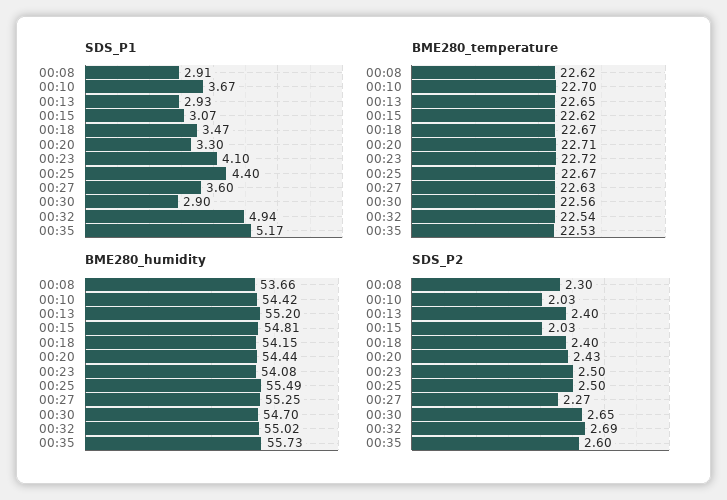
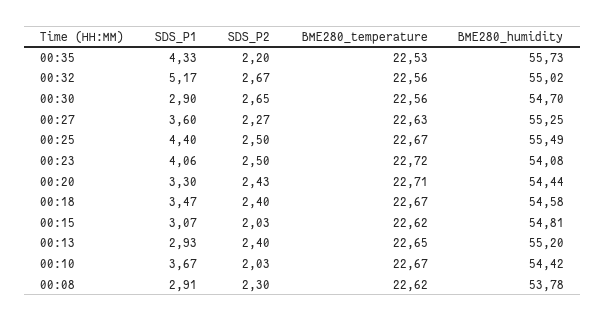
SDS_P1, 00:23: 4.1 -> 4.06
SDS_P1, 00:32: 4.94 -> 5.17
SDS_P1, 00:35: 5.17 -> 4.33
BME280_temperature, 00:10: 22.7 -> 22.67
BME280_temperature, 00:32: 22.54 -> 22.56
BME280_humidity, 00:08: 53.66 -> 53.78
BME280_humidity, 00:18: 54.15 -> 54.58
SDS_P2, 00:32: 2.69 -> 2.67
SDS_P2, 00:35: 2.6 -> 2.2

